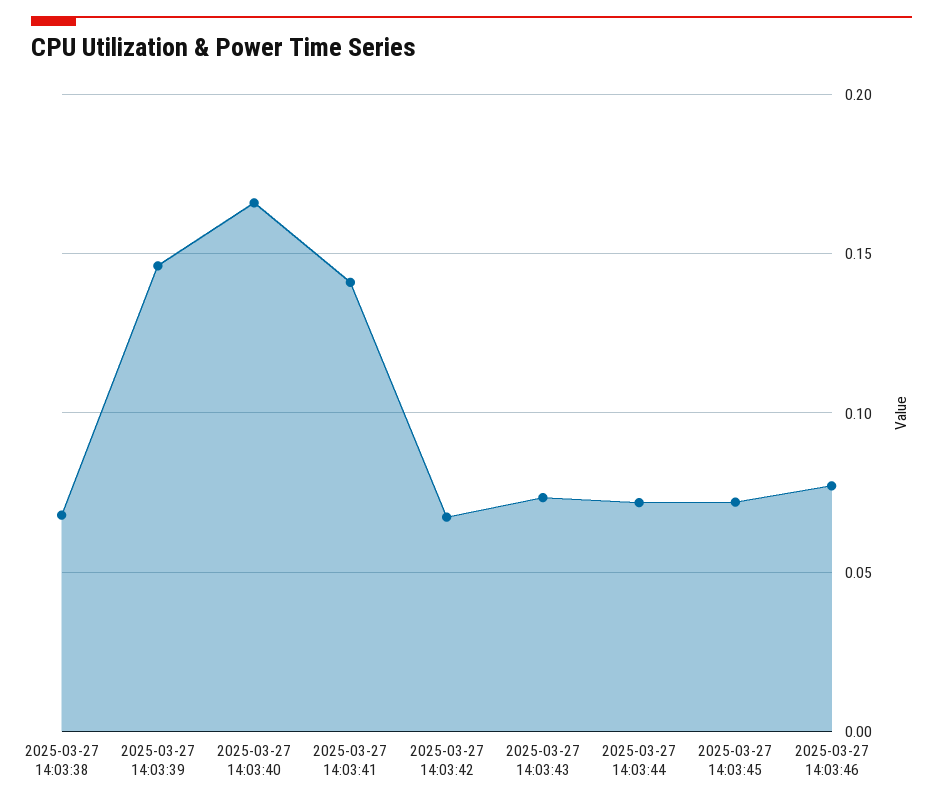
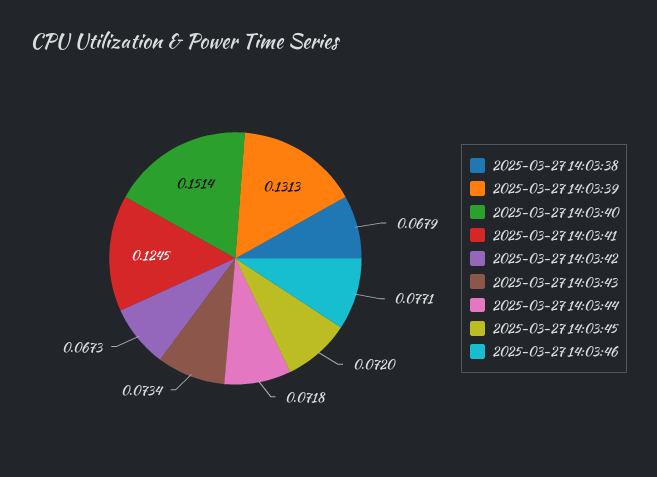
2025-03-27 14:03:39: 0.145 -> 0.1313
2025-03-27 14:03:40: 0.165 -> 0.1514
2025-03-27 14:03:41: 0.14 -> 0.1245

